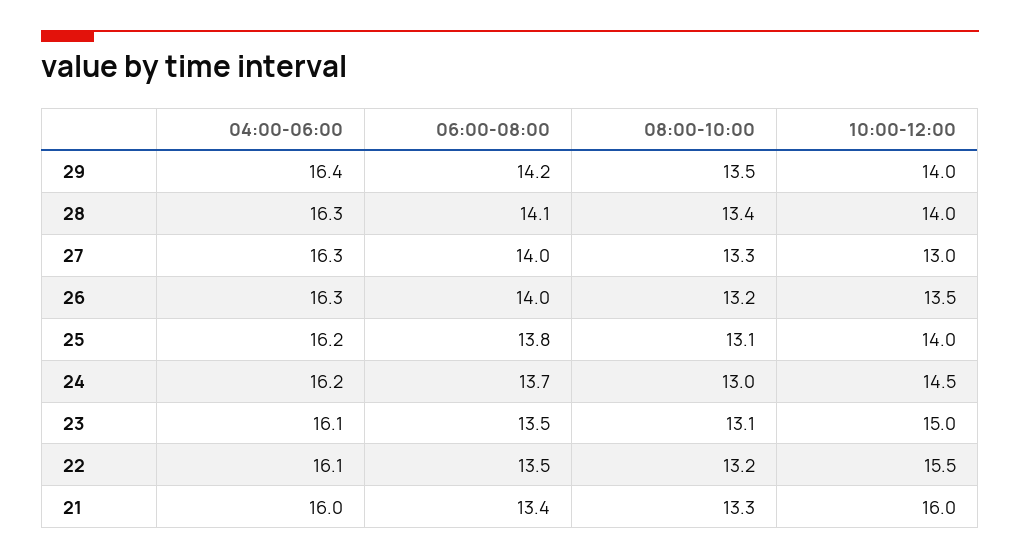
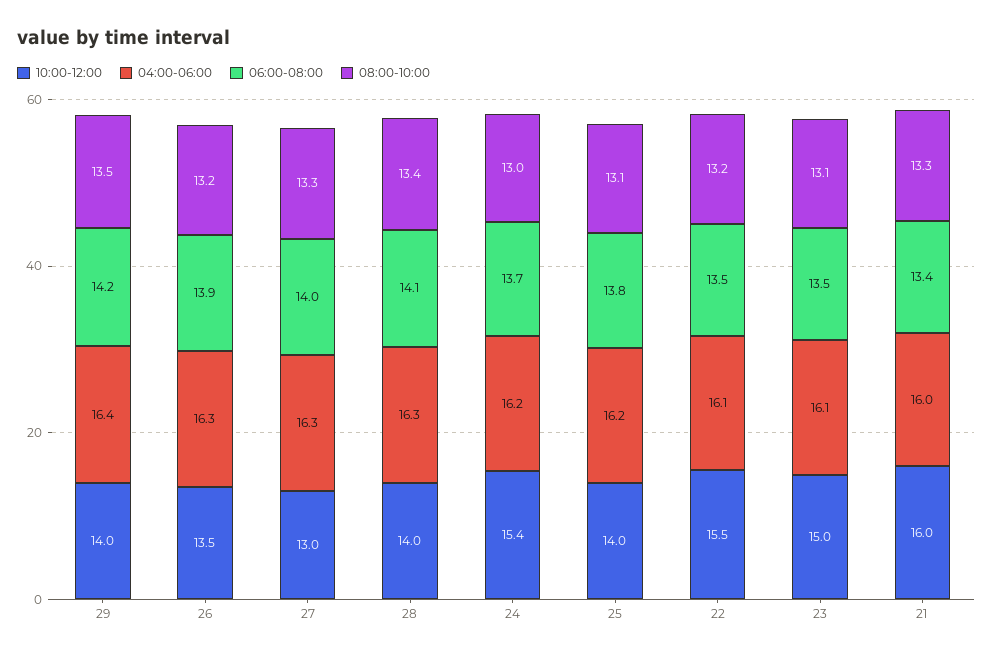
06:00-08:00, 26: 14 -> 13.9
10:00-12:00, 24: 14.5 -> 15.4

